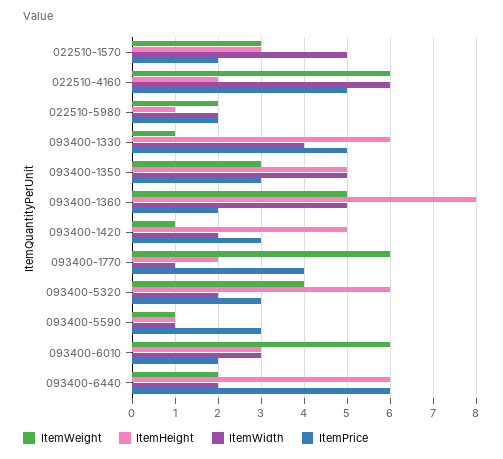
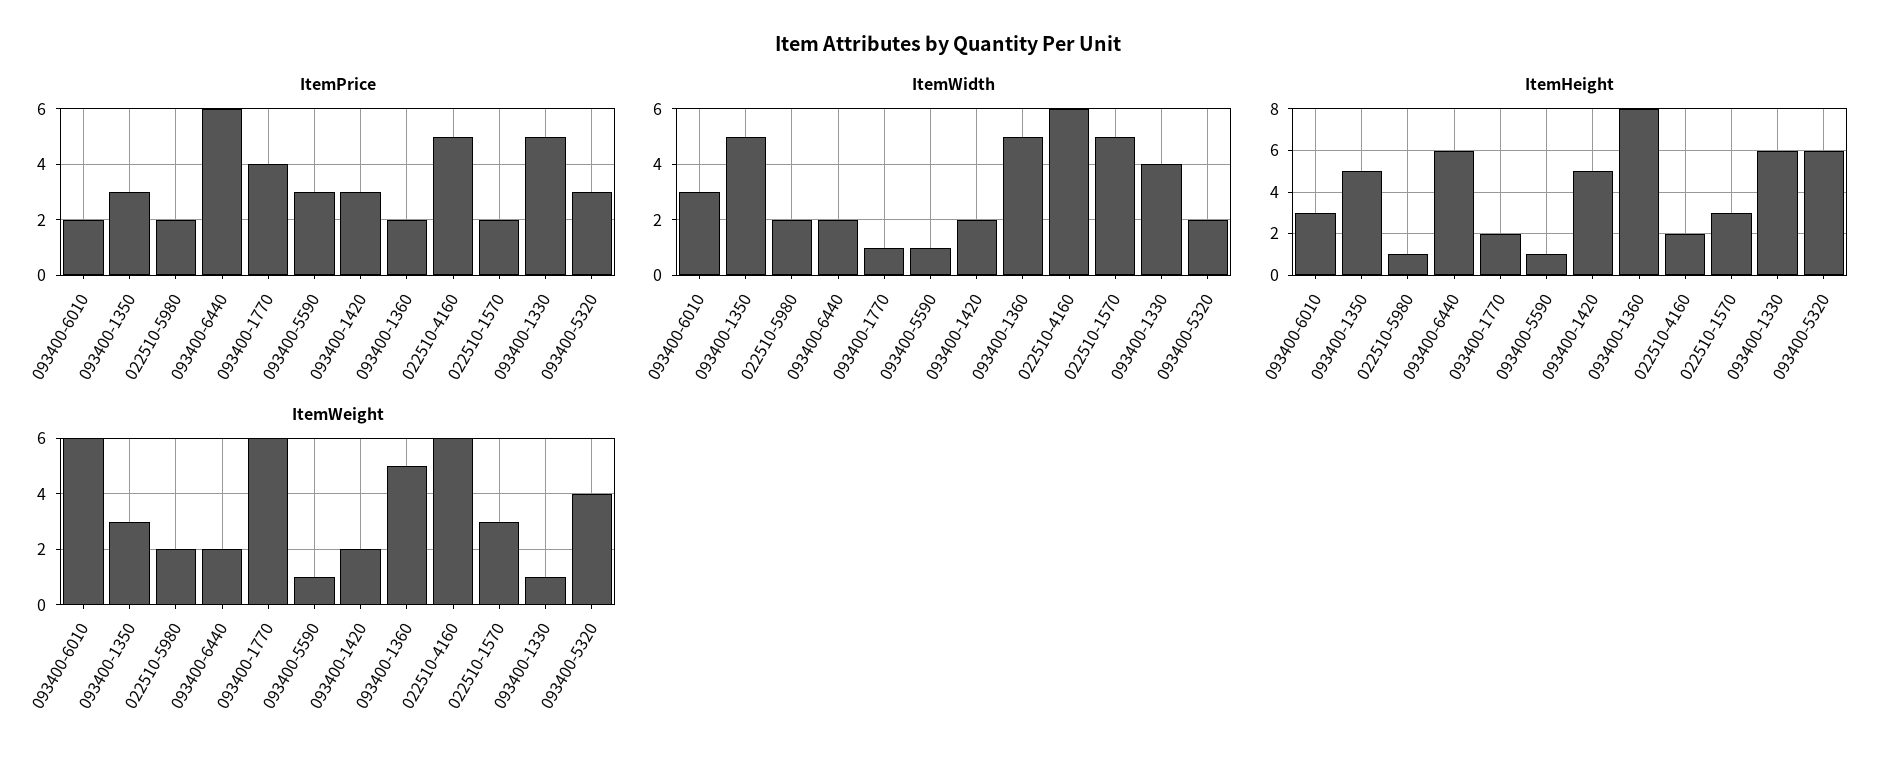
ItemWeight, 093400-1420: 1 -> 2

